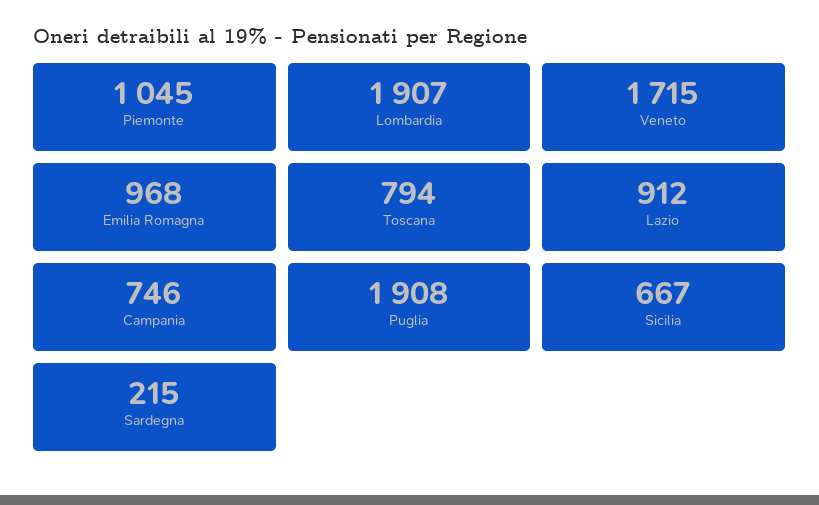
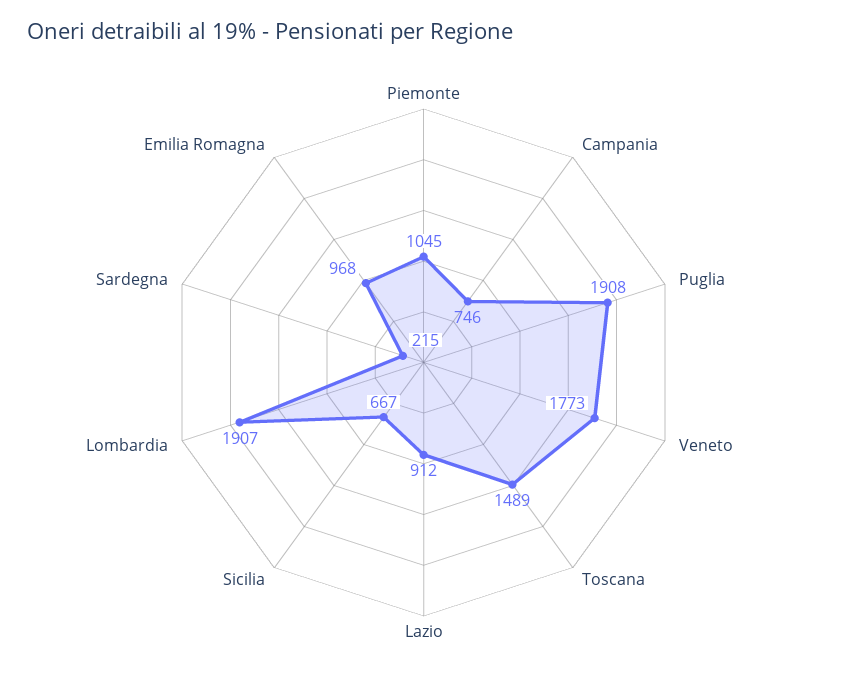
Veneto: 1715 -> 1773
Toscana: 794 -> 1489

